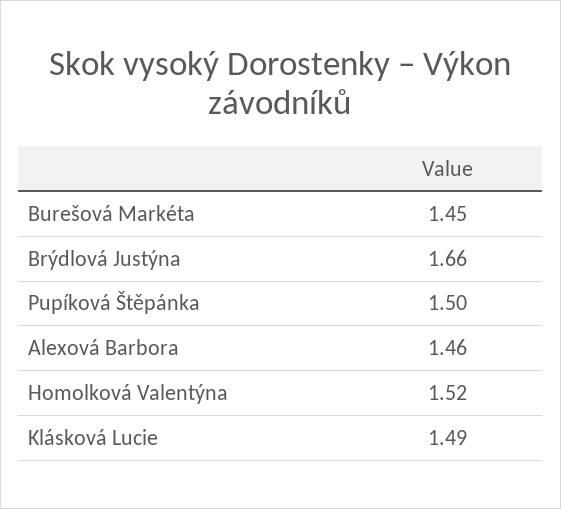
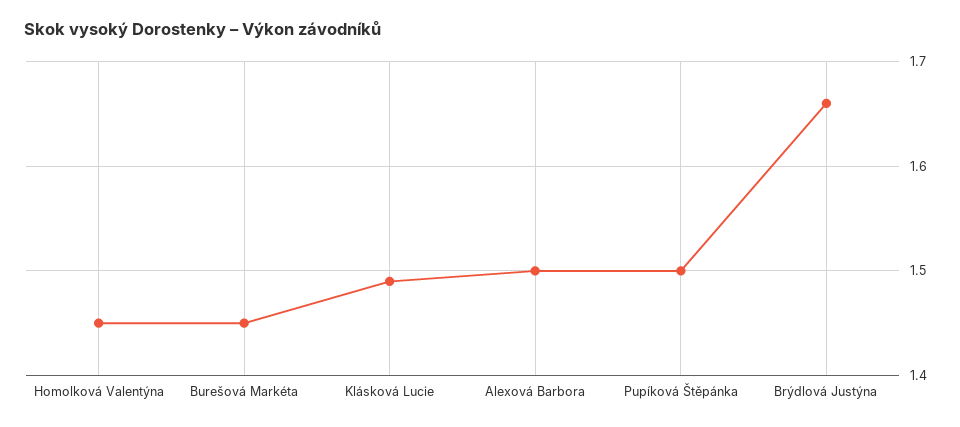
Alexová Barbora: 1.46 -> 1.5
Homolková Valentýna: 1.52 -> 1.45

